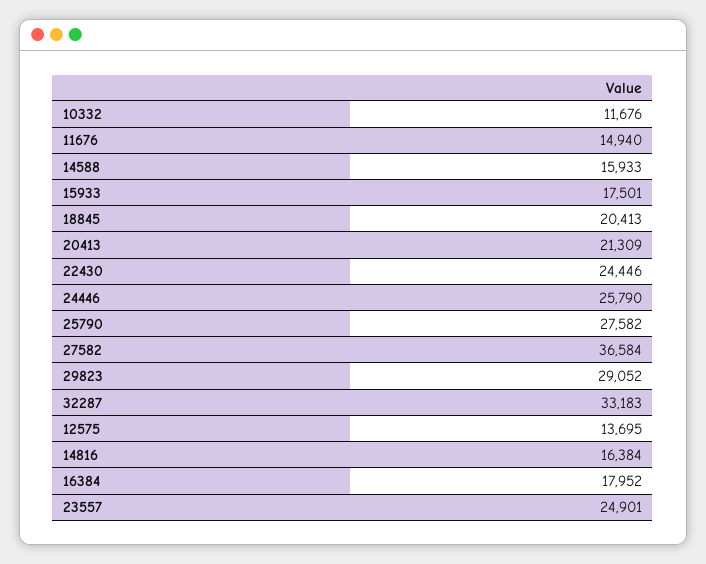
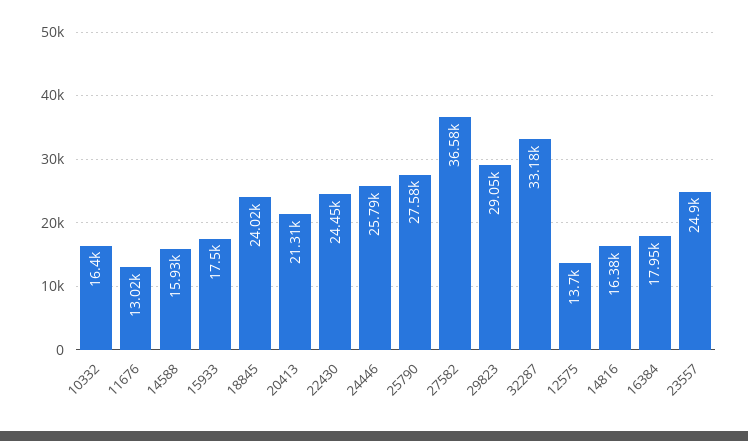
10332: 11676 -> 16400
11676: 14940 -> 13020
18845: 20413 -> 24020

